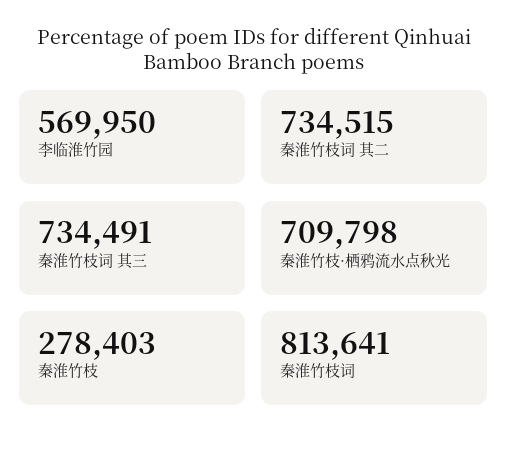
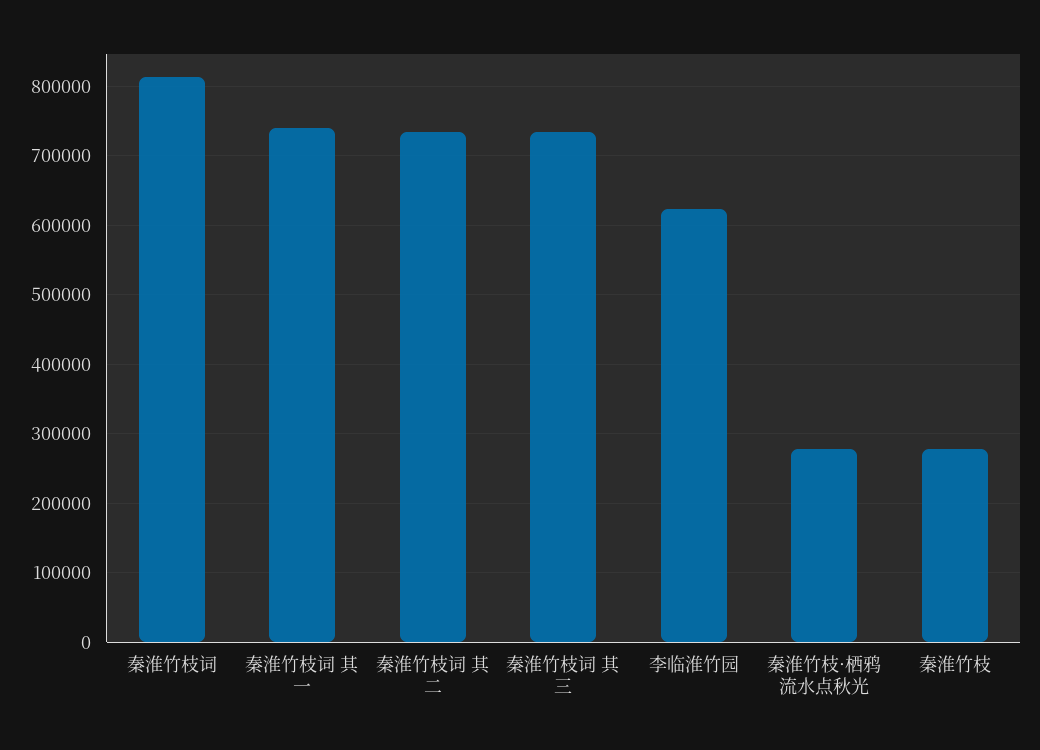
李临淮竹园: 569950 -> 620000
秦淮竹枝·栖鸦流水点秋光: 709798 -> 280000
秦淮竹枝词 其一: none -> 740000

